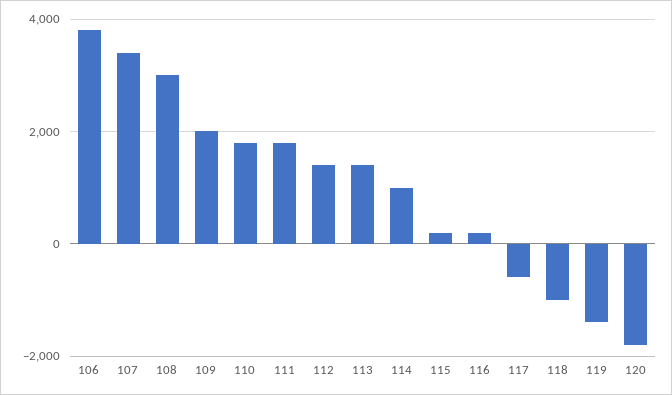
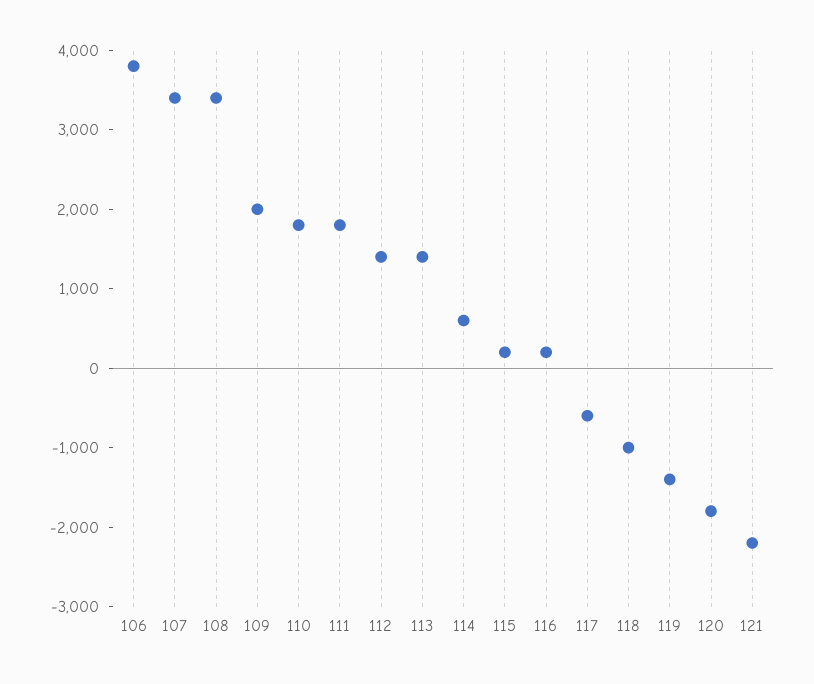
108: 3000 -> 3400
114: 1000 -> 600
121: none -> -2200

